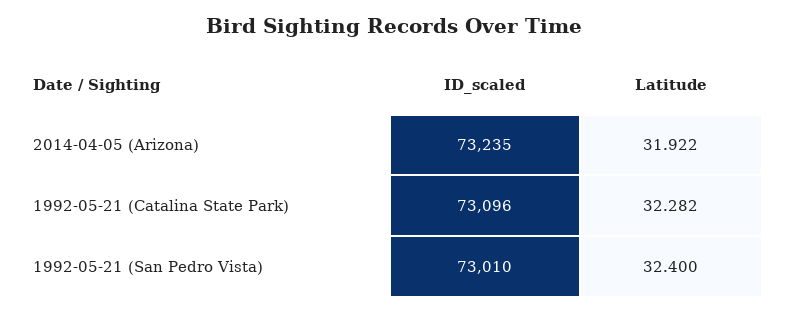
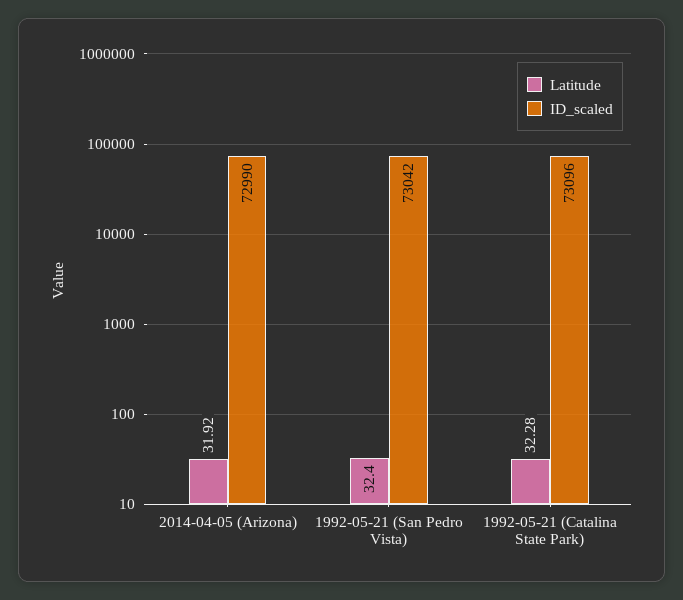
ID_scaled, 2014-04-05 (Arizona): 73235 -> 72990
ID_scaled, 1992-05-21 (San Pedro Vista): 73010 -> 73042

